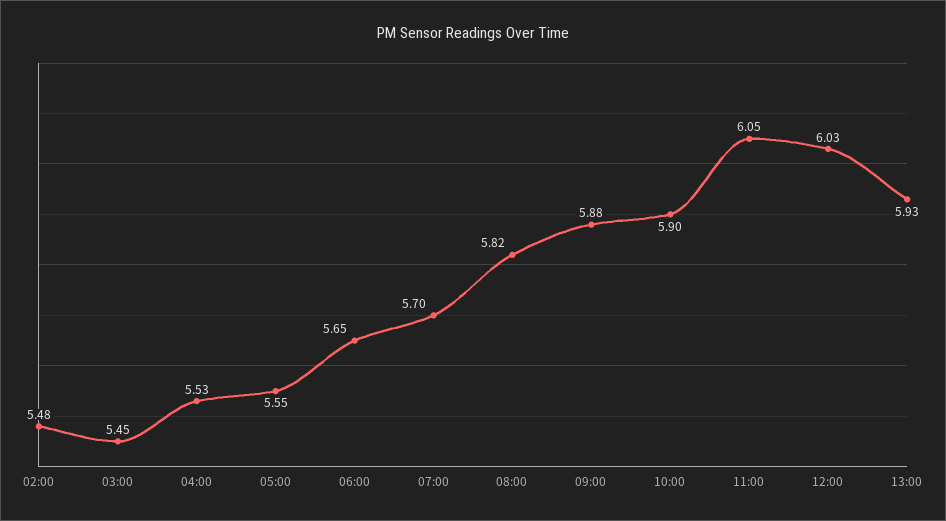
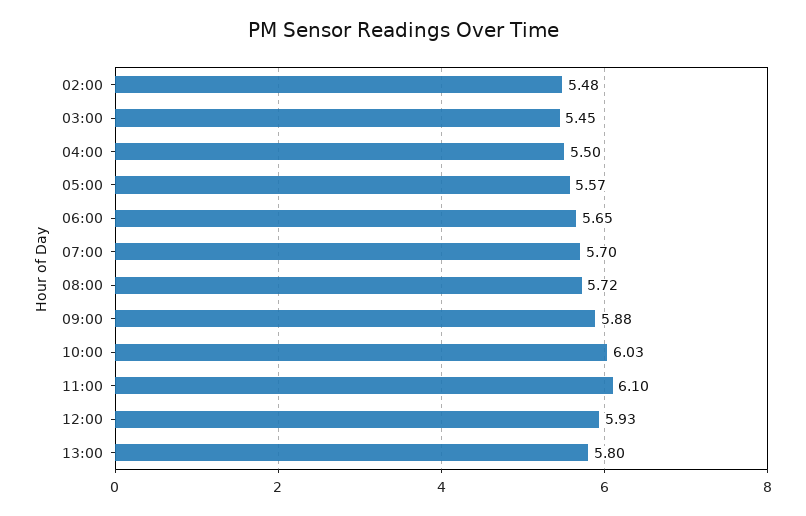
04:00: 5.53 -> 5.5
05:00: 5.55 -> 5.57
08:00: 5.82 -> 5.72
10:00: 5.9 -> 6.03
11:00: 6.05 -> 6.1
12:00: 6.03 -> 5.93
13:00: 5.93 -> 5.8

